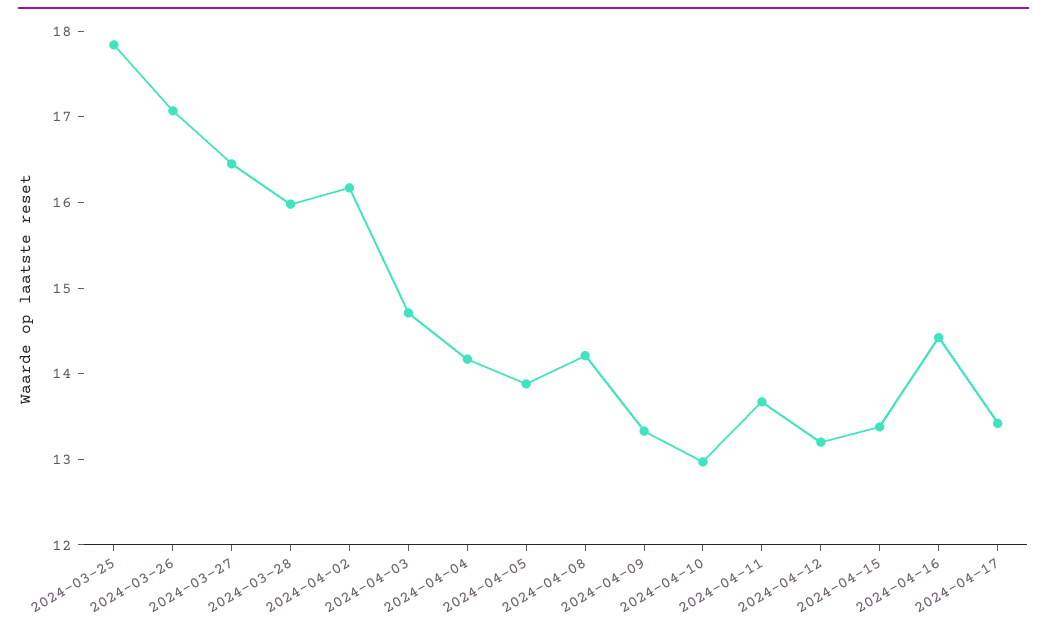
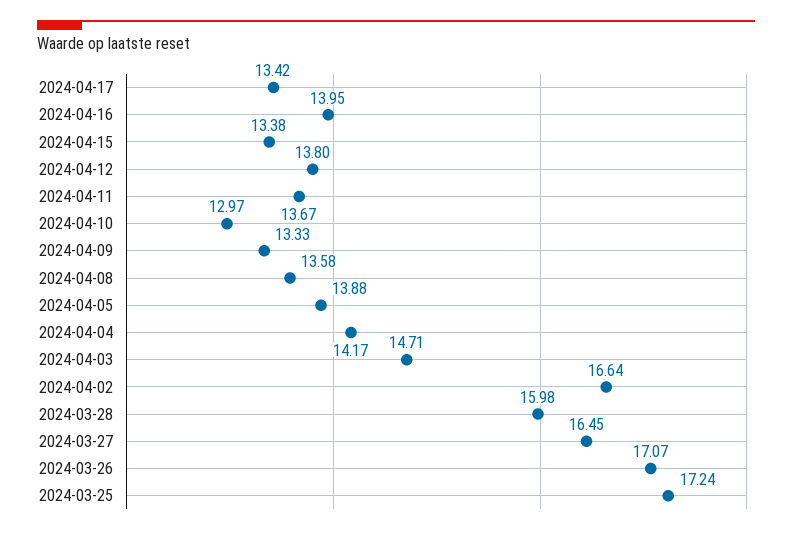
2024-03-25: 17.8 -> 17.24
2024-04-02: 16.2 -> 16.64
2024-04-08: 14.2 -> 13.58
2024-04-12: 13.2 -> 13.8
2024-04-16: 14.4 -> 13.95

